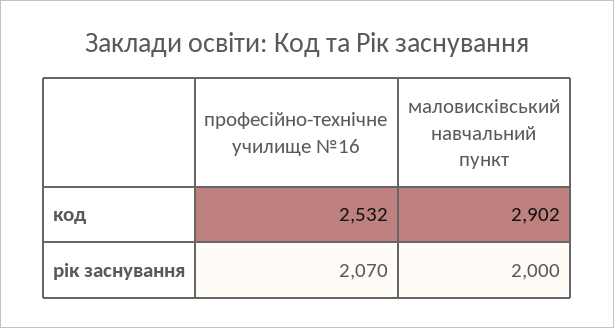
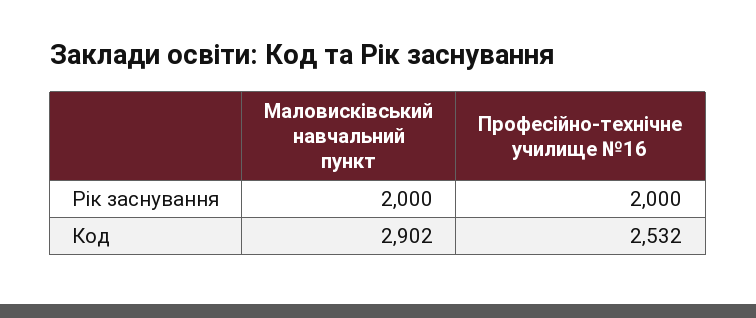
професійно-технічне училище №16, рік заснування: 2070 -> 2000

